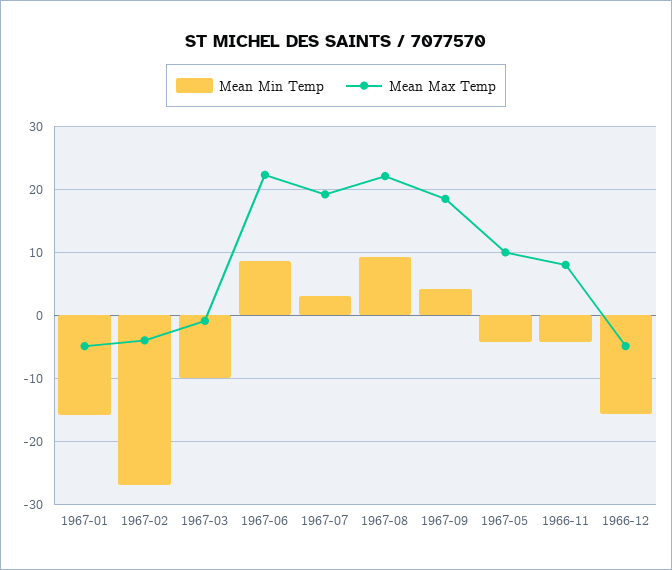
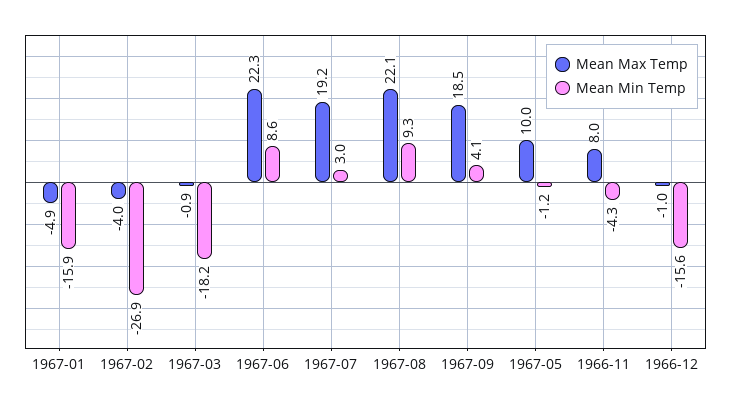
Mean Min Temp, 1967-03: -10 -> -18.2
Mean Min Temp, 1967-05: -4 -> -1.2
Mean Max Temp, 1966-12: -5 -> -1

